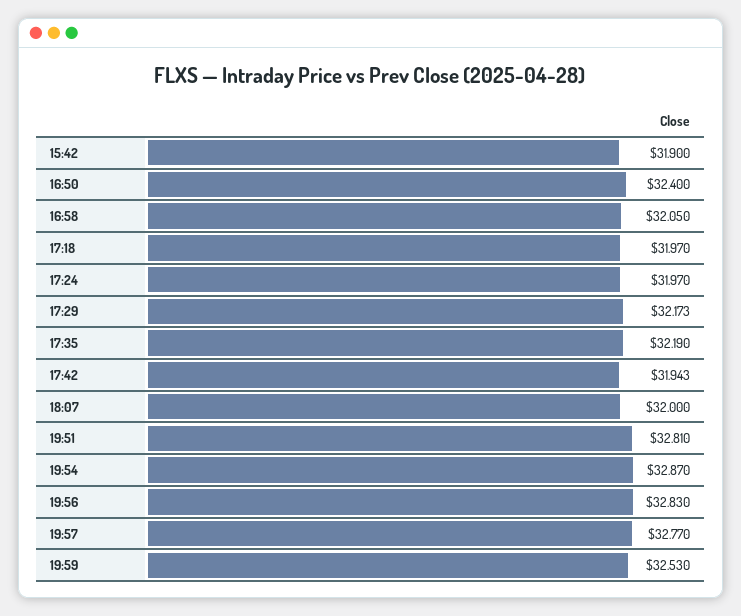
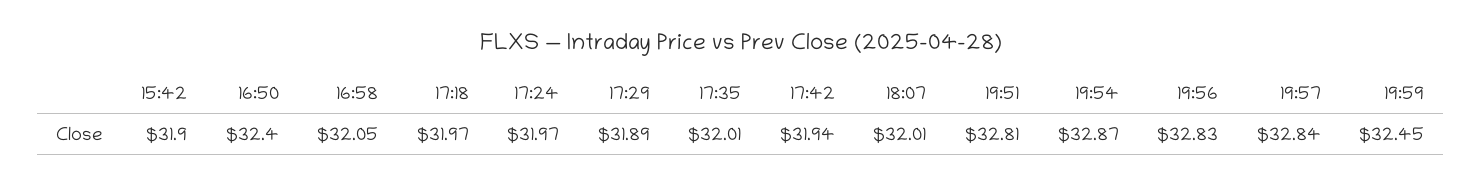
17:29: 32.173 -> 31.89
17:35: 32.19 -> 32.01
17:42: 31.943 -> 31.94
18:07: 32 -> 32.01
19:57: 32.77 -> 32.84
19:59: 32.53 -> 32.45

